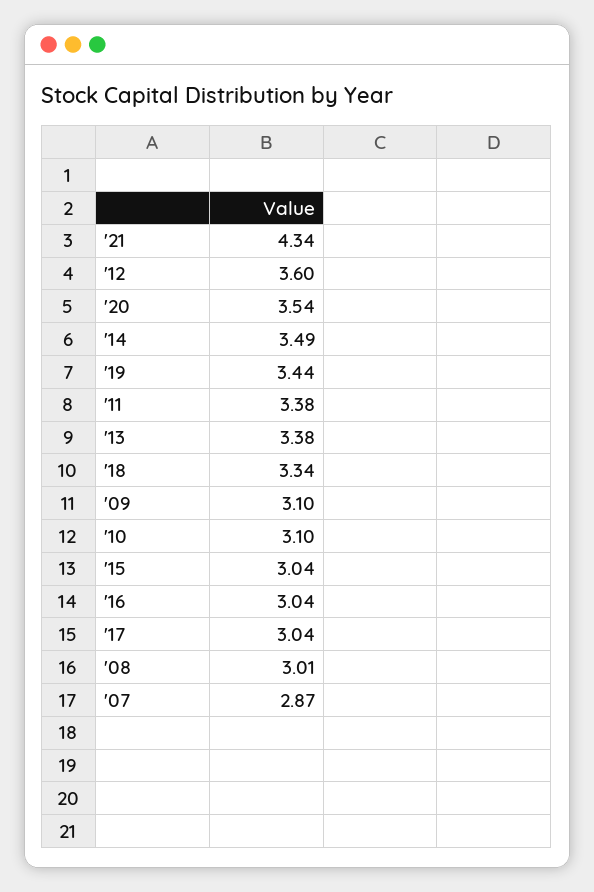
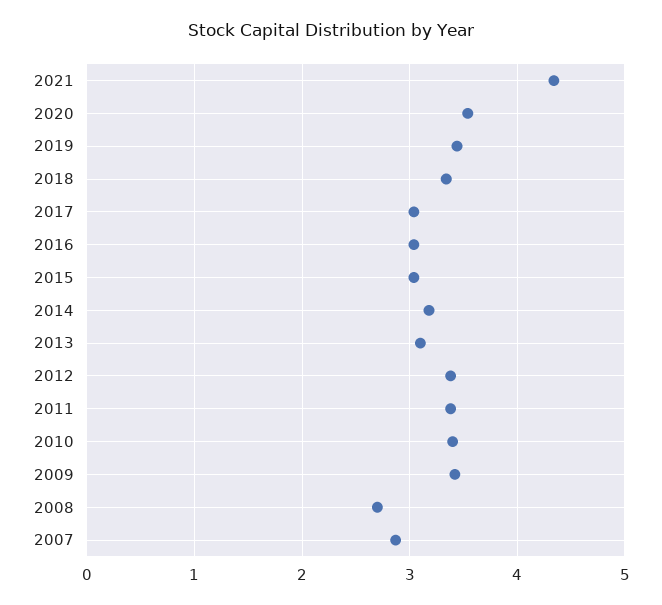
'12: 3.6 -> 3.4
'14: 3.49 -> 3.2
'13: 3.38 -> 3.1
'09: 3.1 -> 3.4
'10: 3.1 -> 3.4
'08: 3.01 -> 2.7

